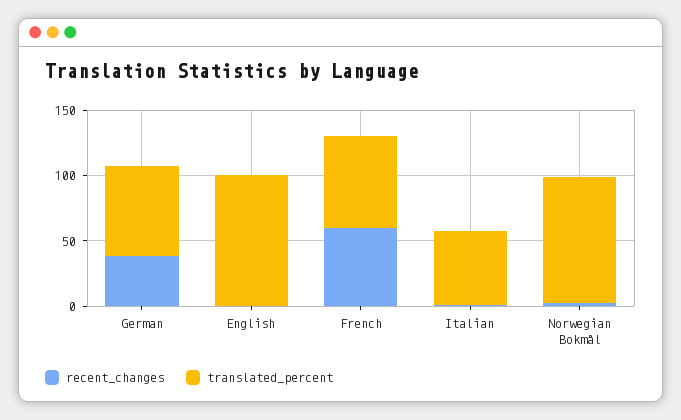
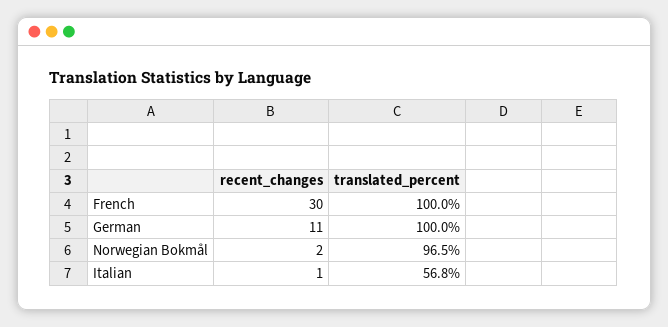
recent_changes, German: 40 -> 11
translated_percent, German: 70 -> 100
recent_changes, English: 0 -> none
translated_percent, English: 100 -> none
recent_changes, French: 60 -> 30
translated_percent, French: 70 -> 100

